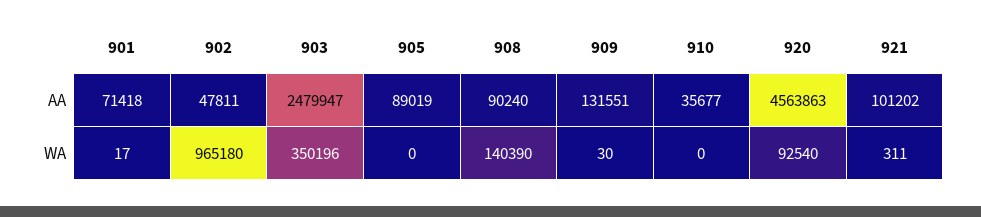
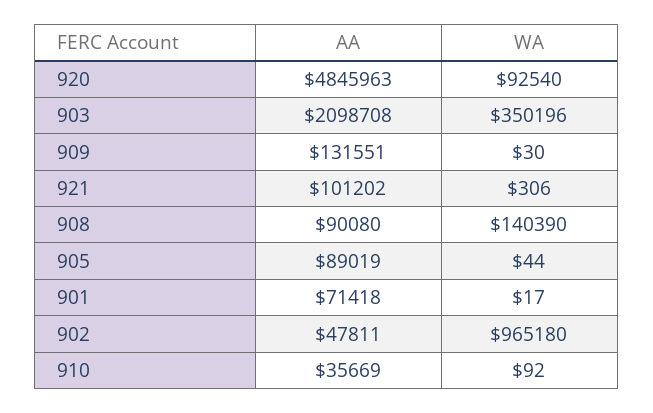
903, AA: 2479947 -> 2098708
908, AA: 90240 -> 90080
910, AA: 35677 -> 35669
920, AA: 4563863 -> 4845963
905, WA: 0 -> 44
910, WA: 0 -> 92
921, WA: 311 -> 306

